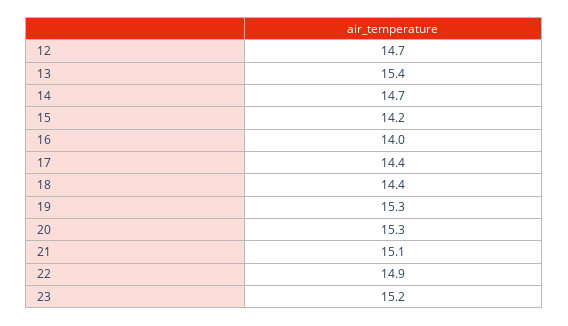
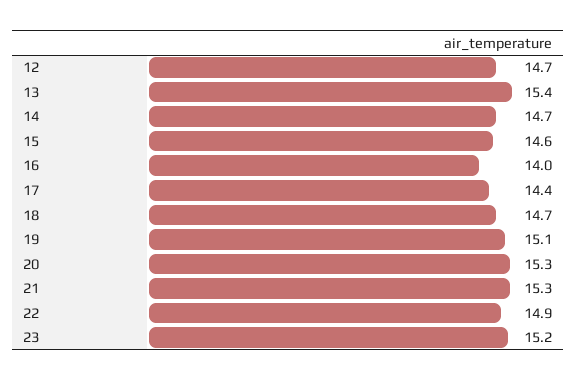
15: 14.2 -> 14.6
18: 14.4 -> 14.7
19: 15.3 -> 15.1
21: 15.1 -> 15.3

